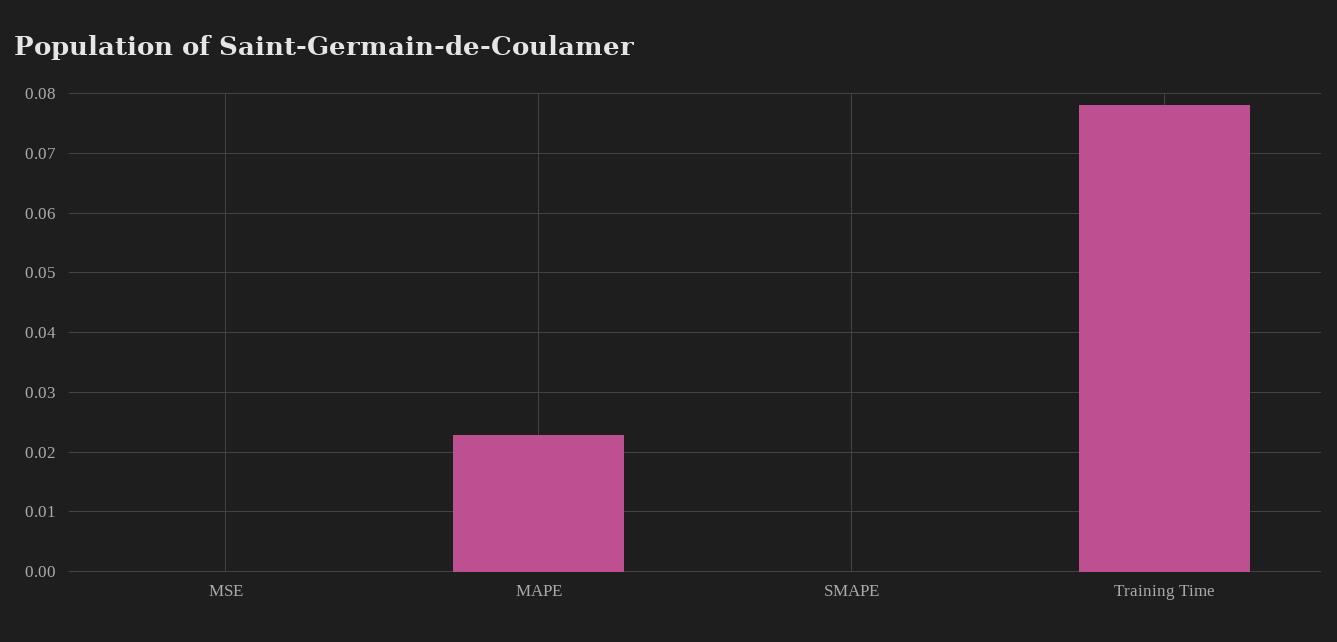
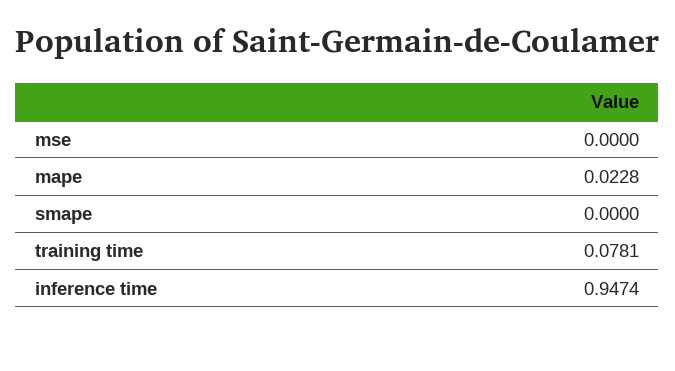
inference time: none -> 0.9474

